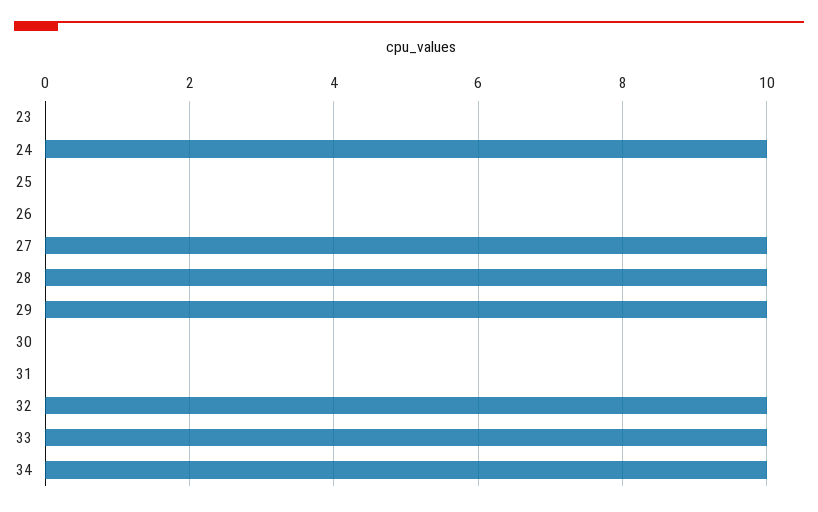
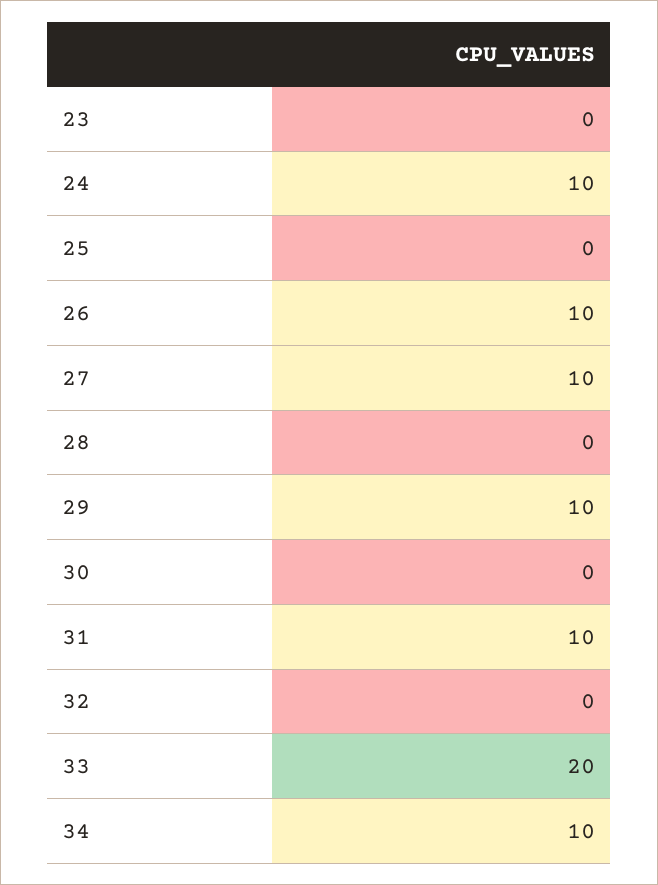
26: 0 -> 10
28: 10 -> 0
31: 0 -> 10
32: 10 -> 0
33: 10 -> 20

